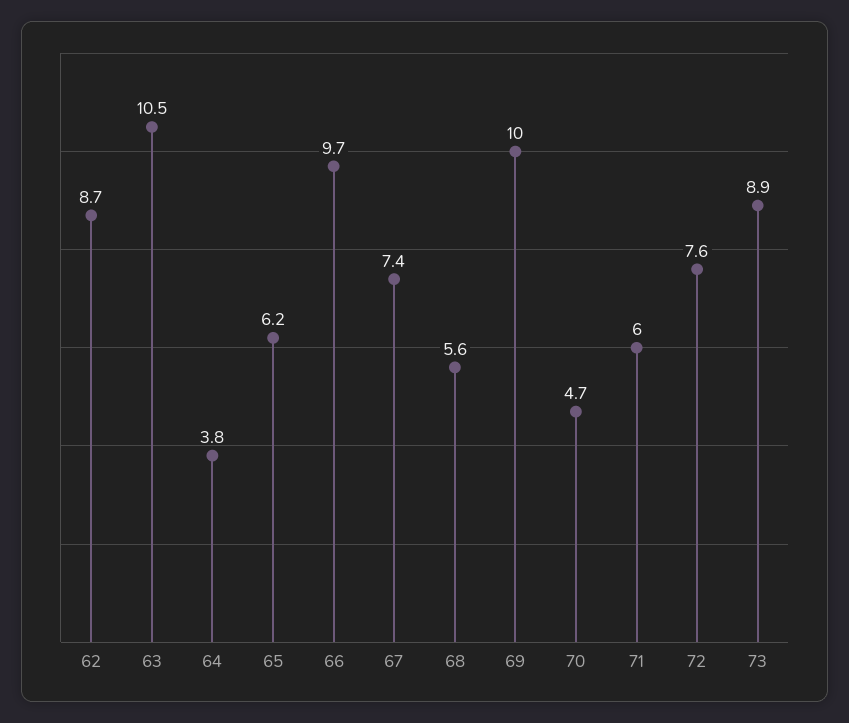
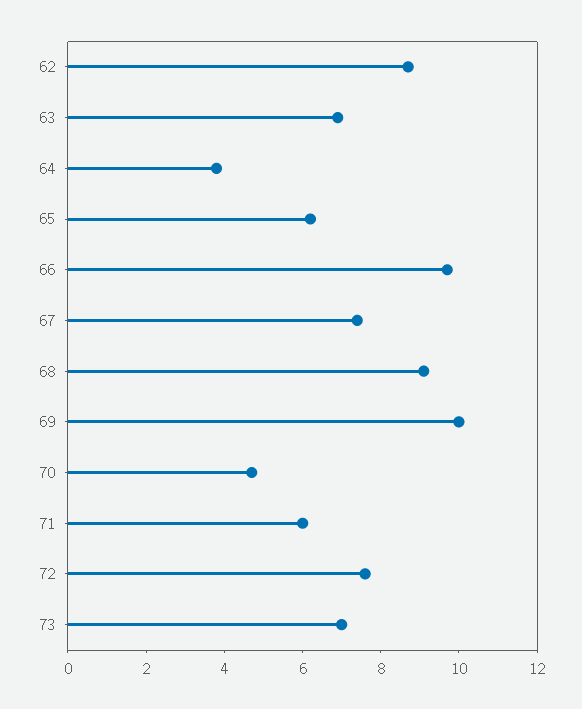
63: 10.5 -> 7
68: 5.6 -> 9
73: 8.9 -> 7

